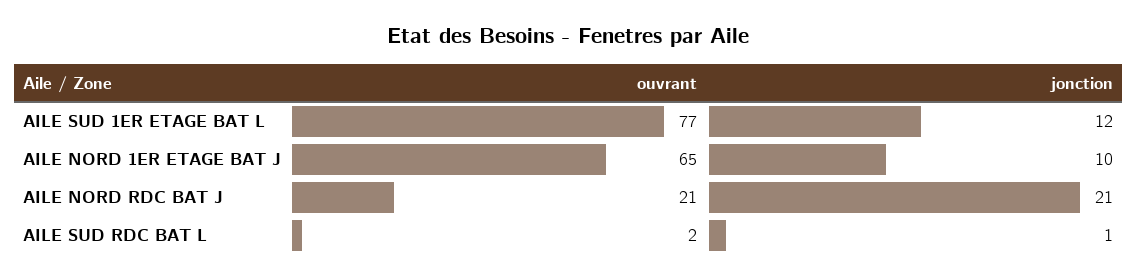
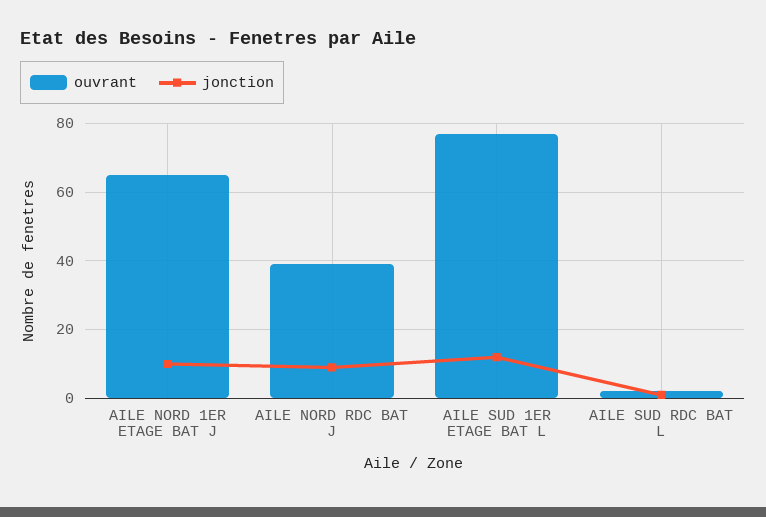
ouvrant, AILE NORD RDC BAT J: 21 -> 40
jonction, AILE NORD RDC BAT J: 21 -> 10

